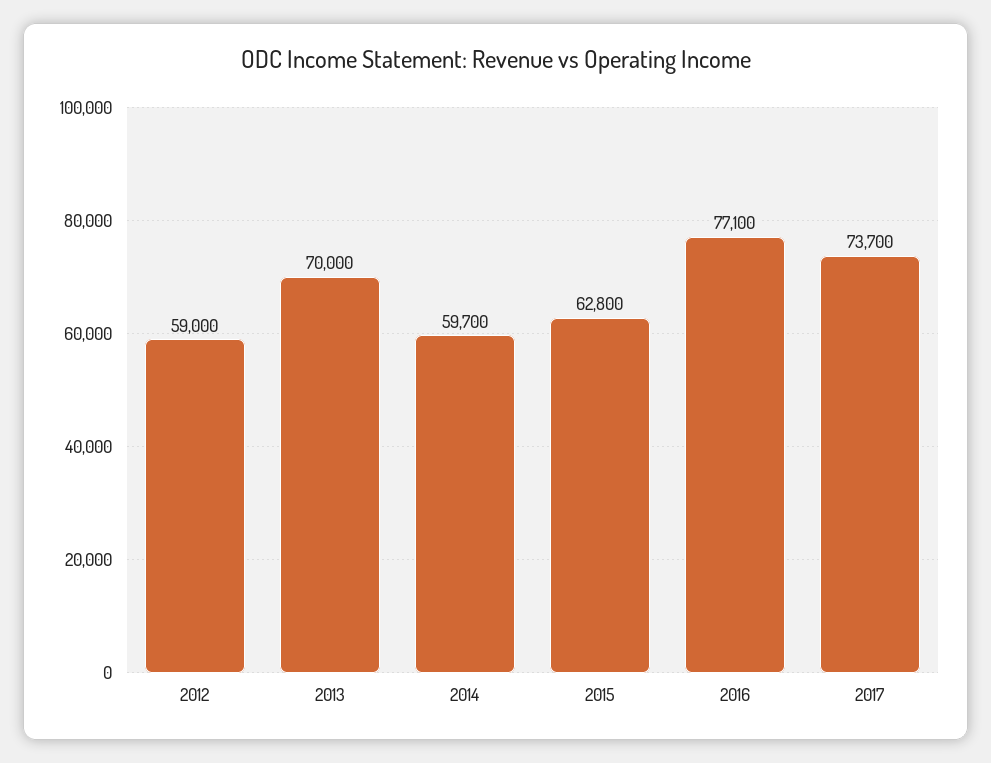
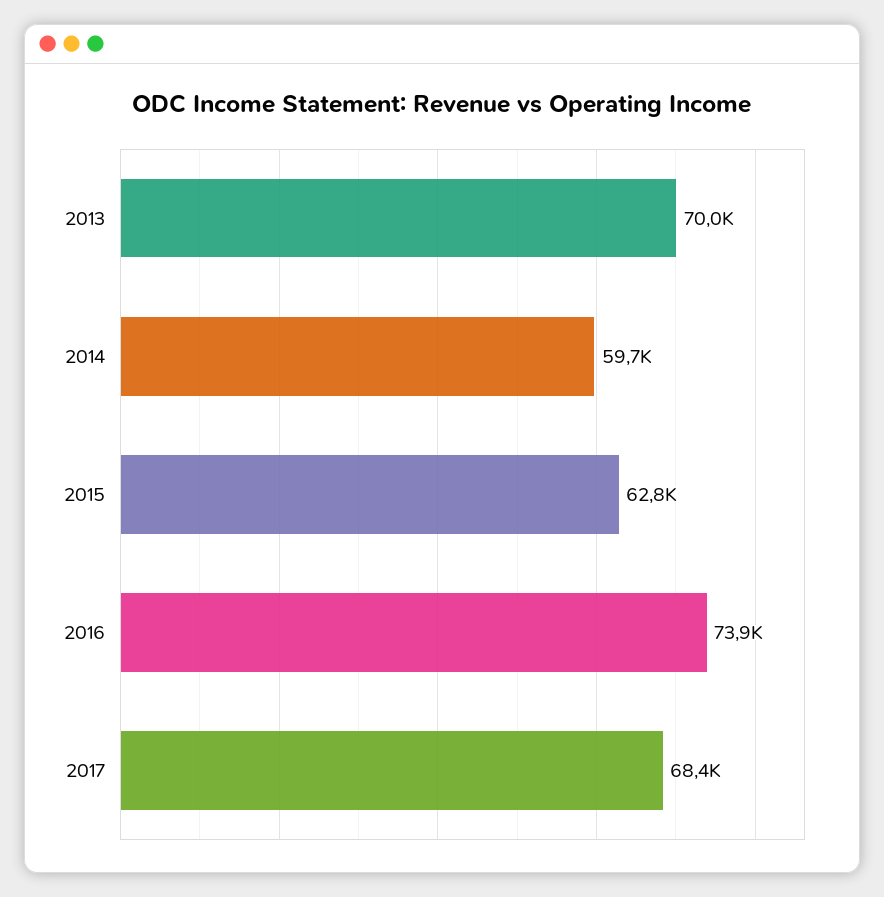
2012: 59000 -> none
2016: 77100 -> 73900
2017: 73700 -> 68400

